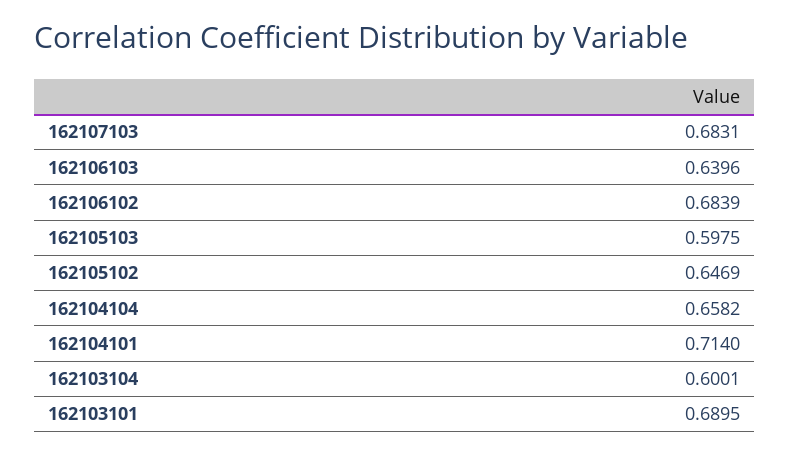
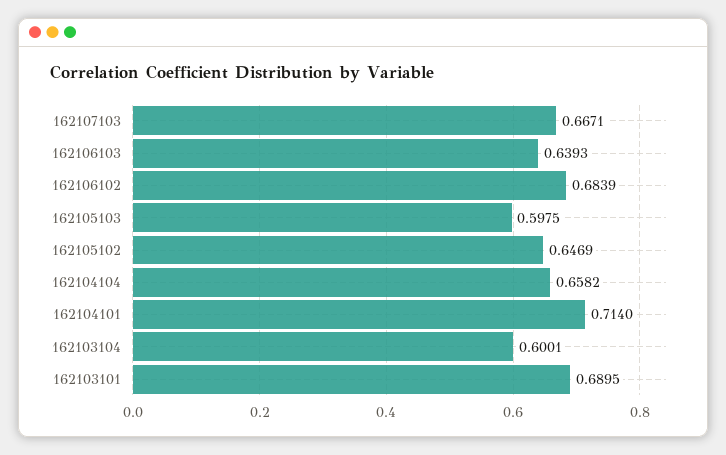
162107103: 0.6831 -> 0.6671
162106103: 0.6396 -> 0.6393

